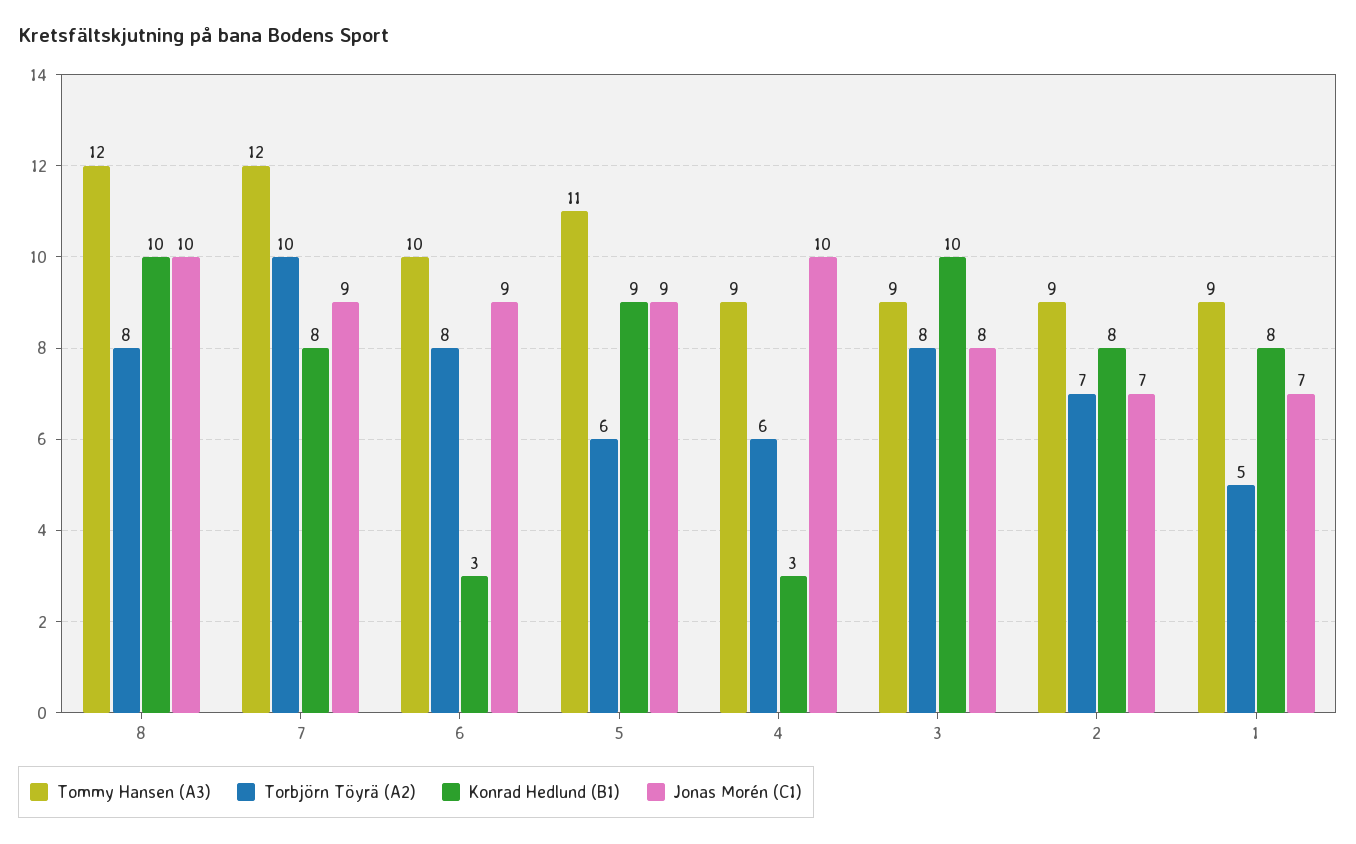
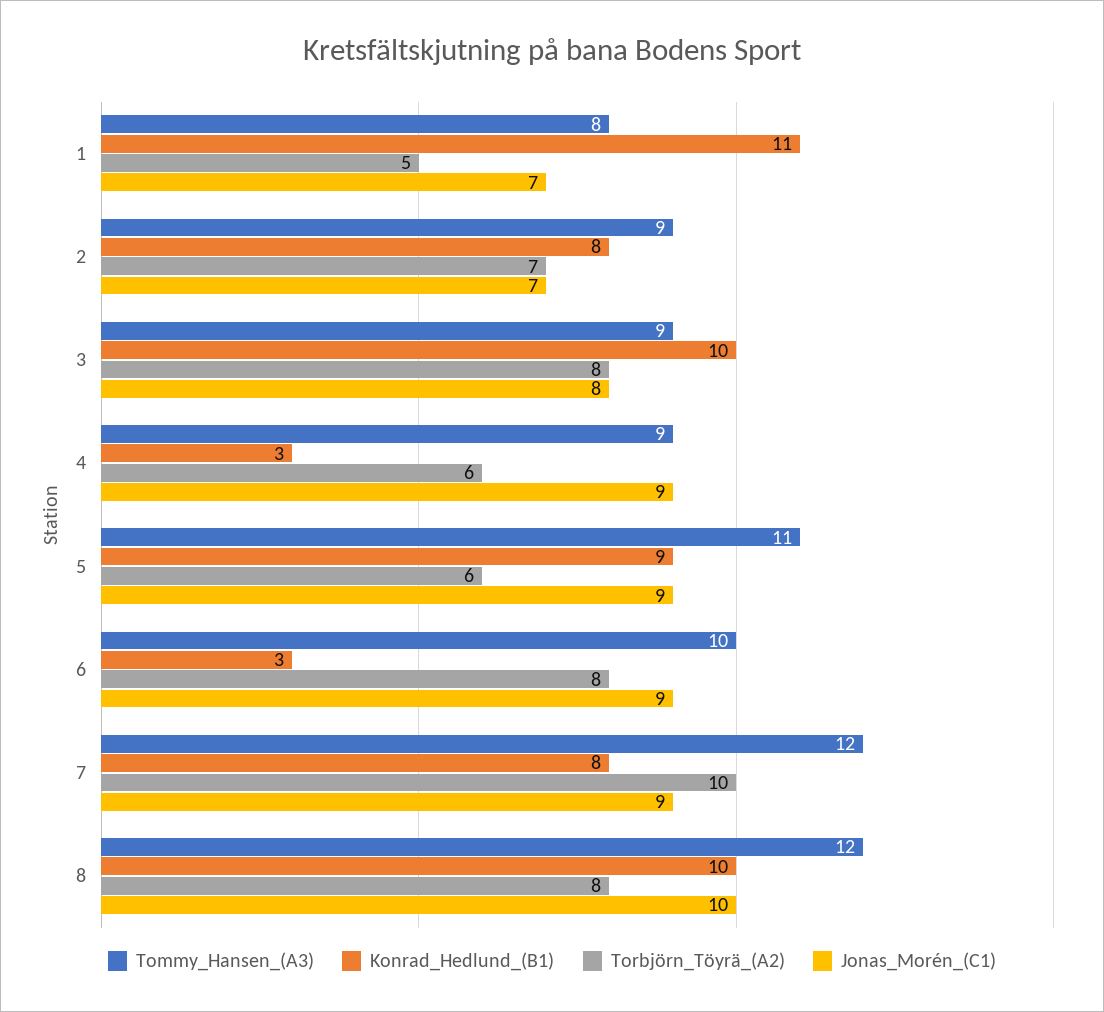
Jonas Morén (C1), 4: 10 -> 9
Tommy Hansen (A3), 1: 9 -> 8
Konrad Hedlund (B1), 1: 8 -> 11

